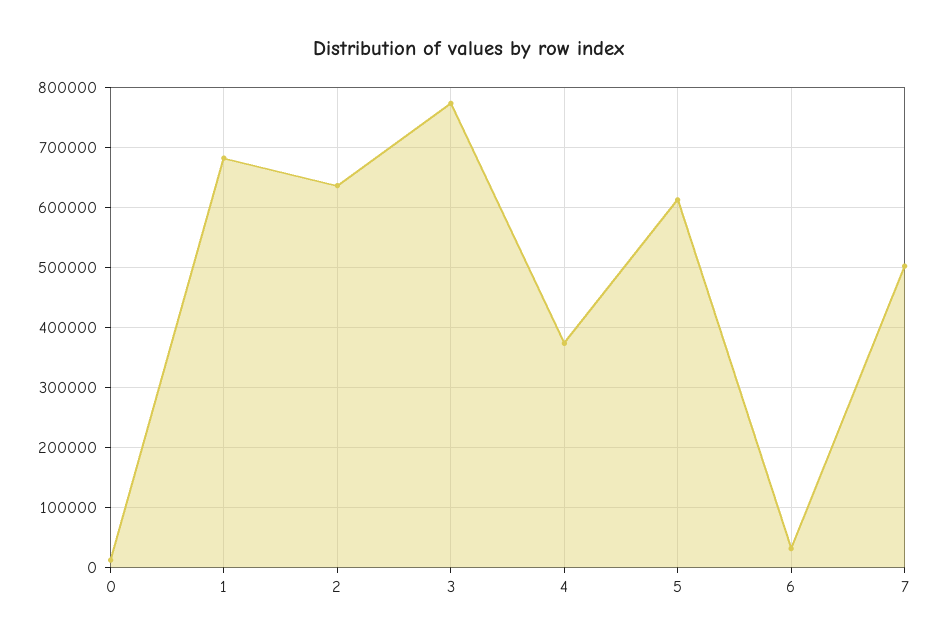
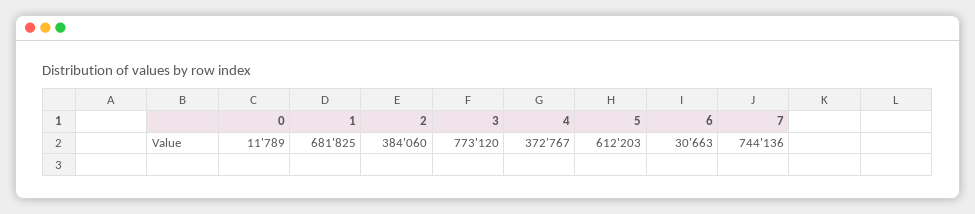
2: 640000 -> 384060
7: 500000 -> 744136

